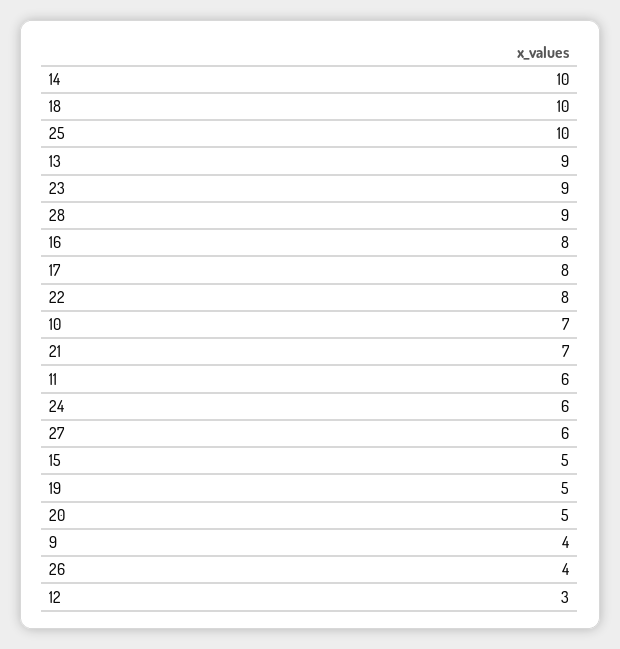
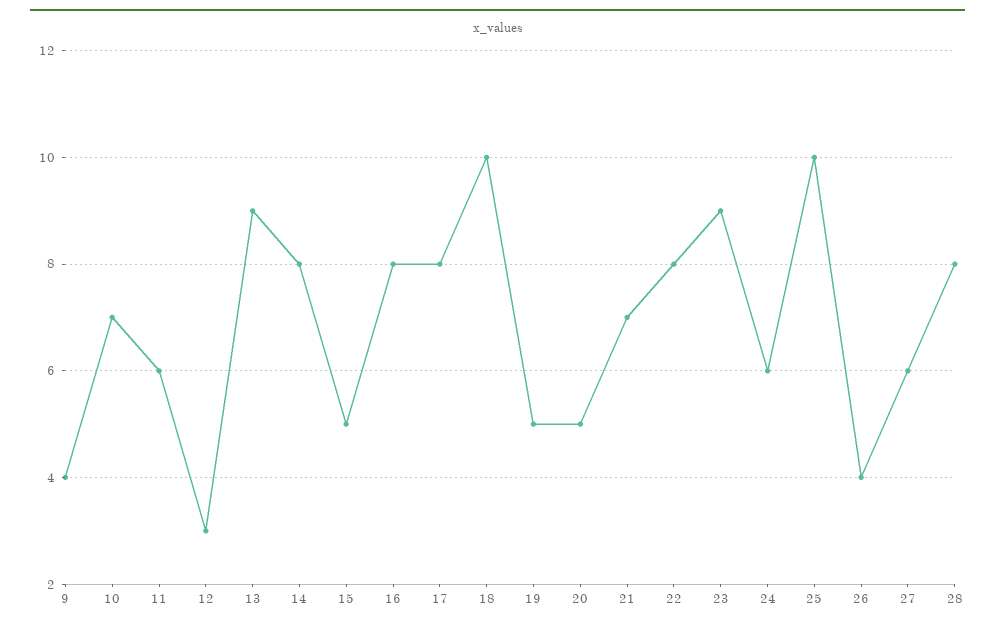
14: 10 -> 8
28: 9 -> 8

